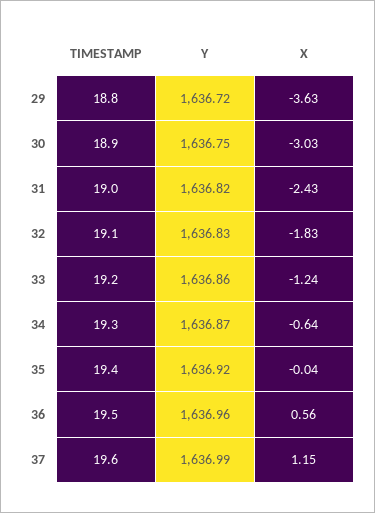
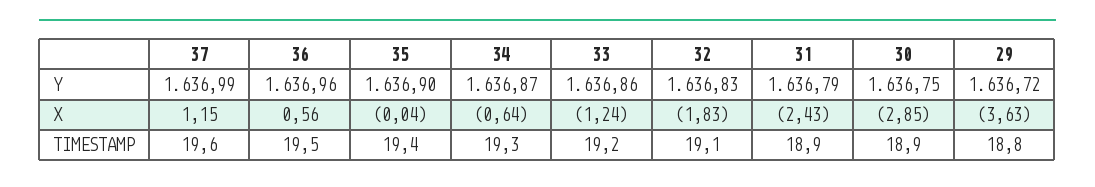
X, 30: -3.03 -> -2.85
TIMESTAMP, 31: 19 -> 18.9
Y, 31: 1636.82 -> 1636.79
Y, 35: 1636.92 -> 1636.9

